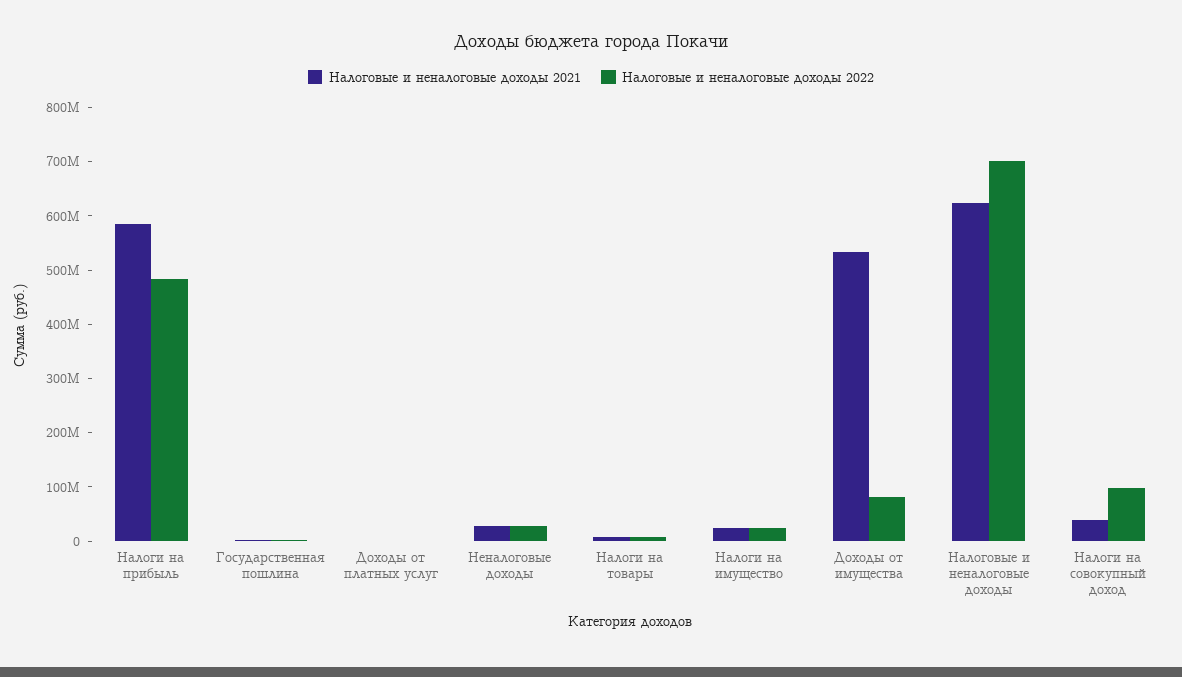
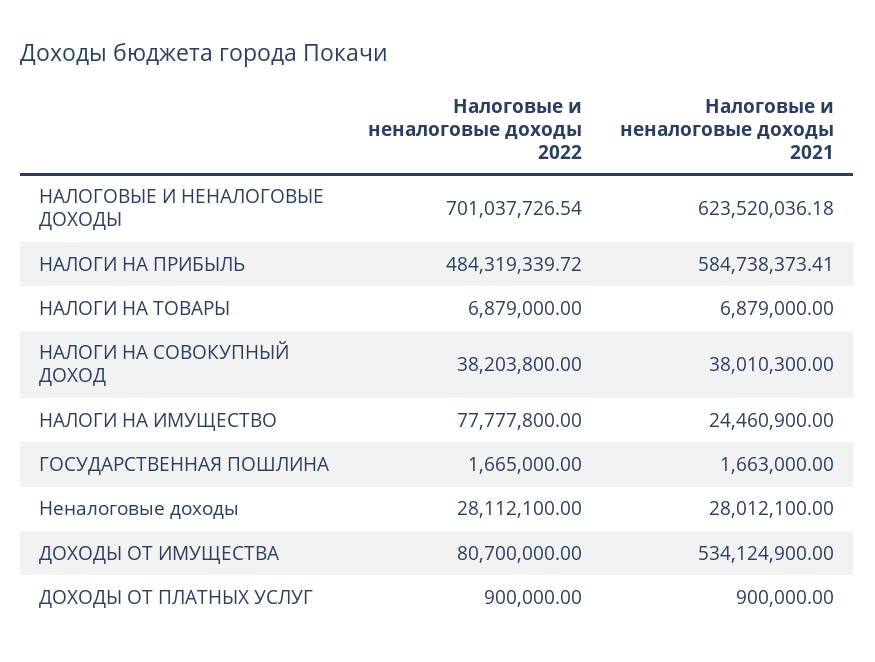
Налоговые и неналоговые доходы 2022, Налоги на имущество: 20000000 -> 77777800
Налоговые и неналоговые доходы 2022, Налоги на совокупный доход: 100000000 -> 38203800

